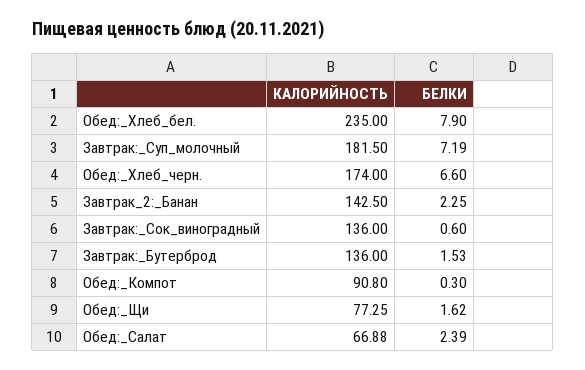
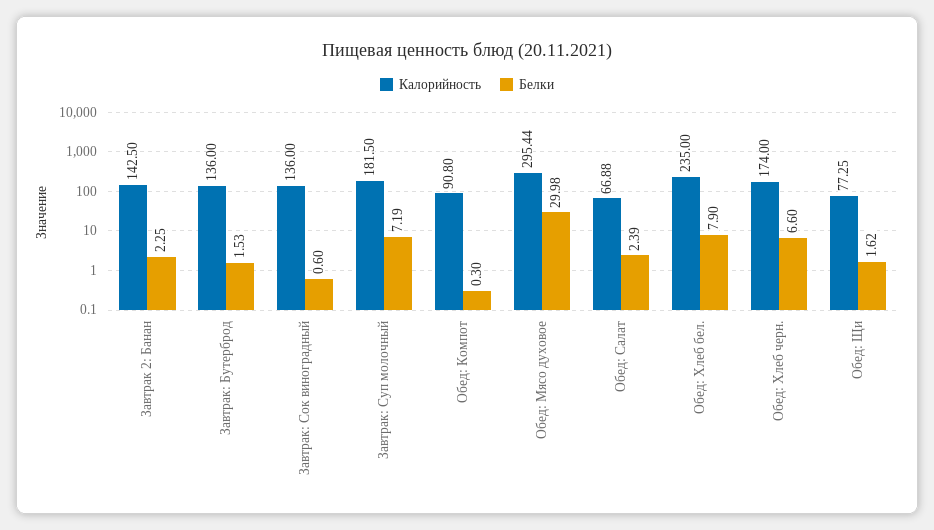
КАЛОРИЙНОСТЬ, Обед: Мясо духовое: none -> 295.44
БЕЛКИ, Обед: Мясо духовое: none -> 29.98

